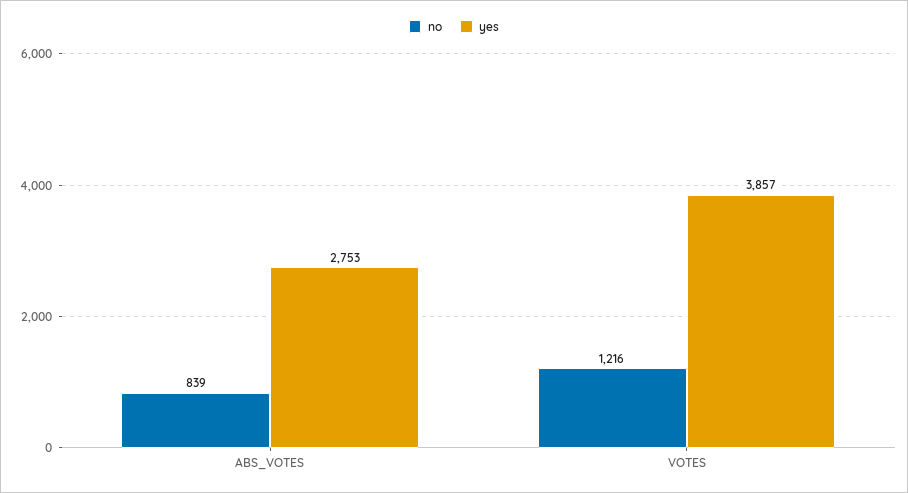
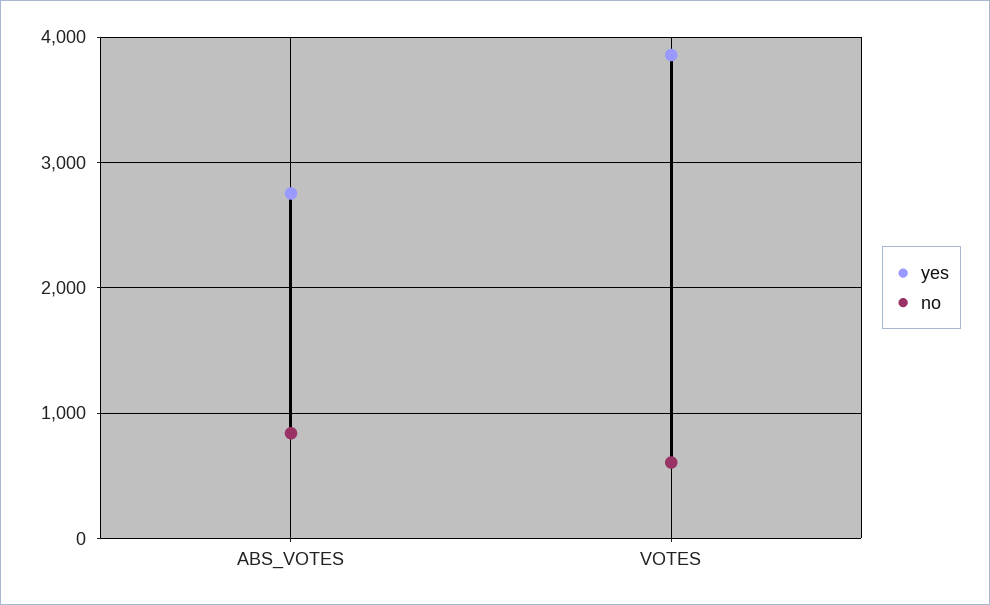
no, VOTES: 1216 -> 600

